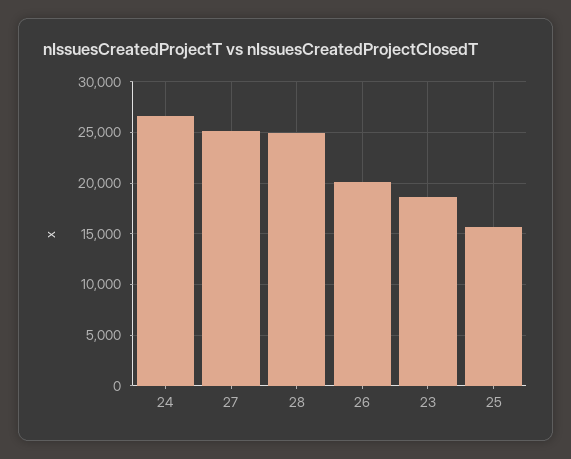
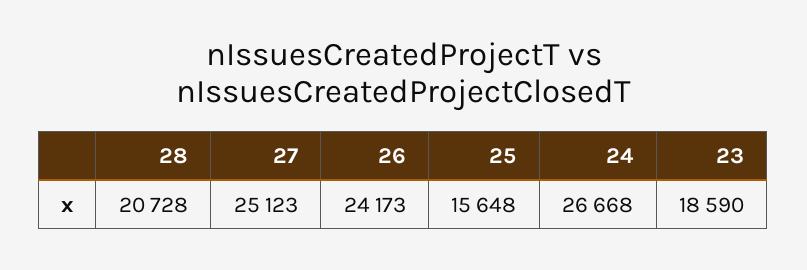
28: 25000 -> 20728
26: 20000 -> 24173

